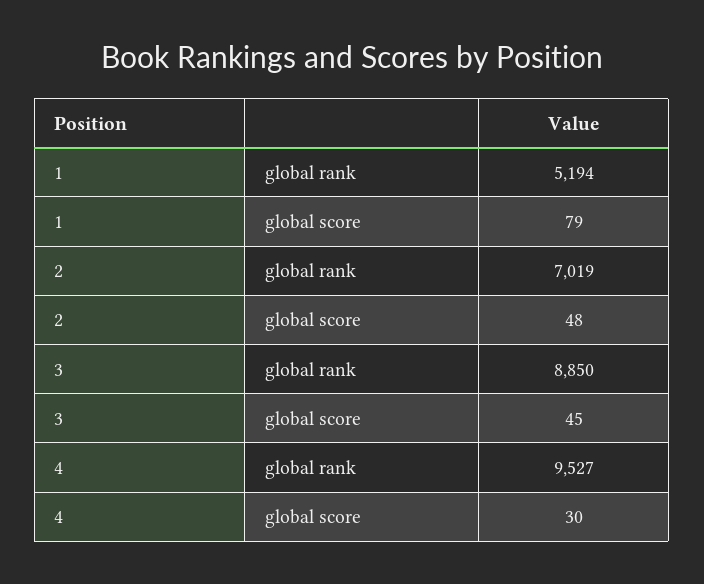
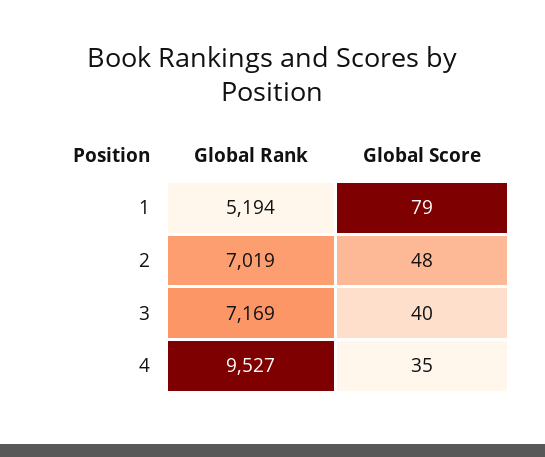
3, global rank: 8850 -> 7169
3, global score: 45 -> 40
4, global score: 30 -> 35

